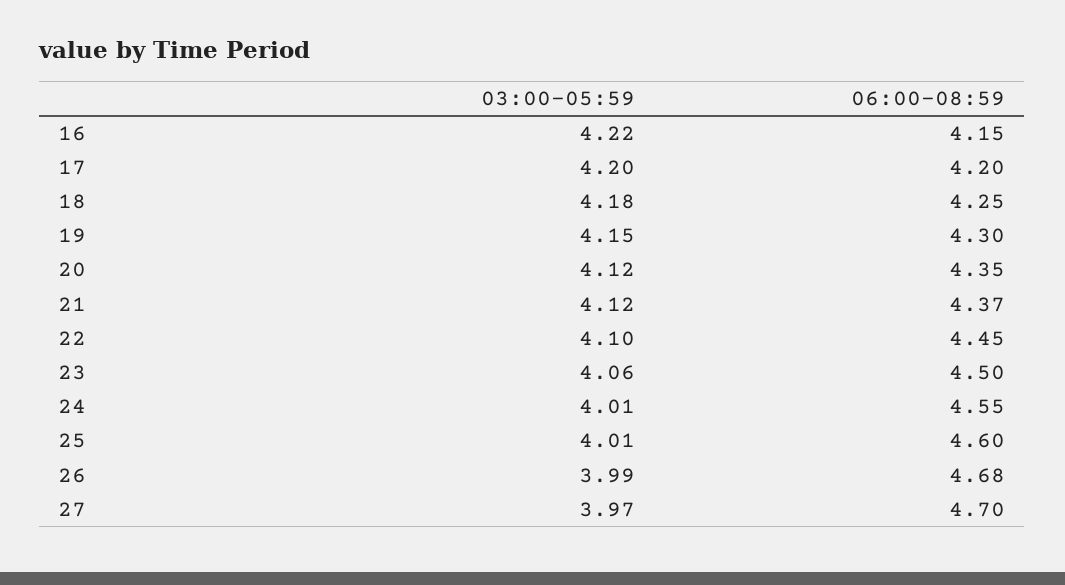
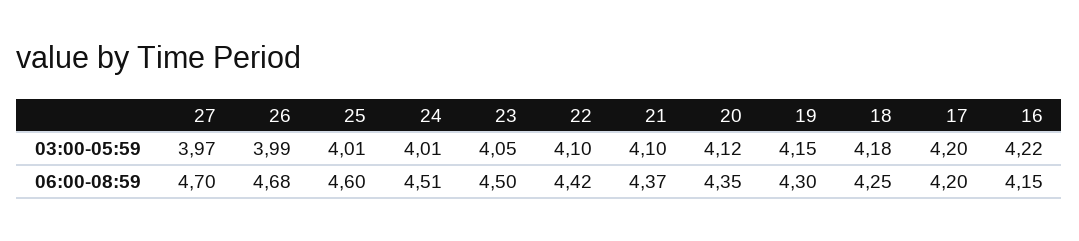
03:00-05:59, 21: 4.12 -> 4.1
06:00-08:59, 22: 4.45 -> 4.42
03:00-05:59, 23: 4.06 -> 4.05
06:00-08:59, 24: 4.55 -> 4.51

